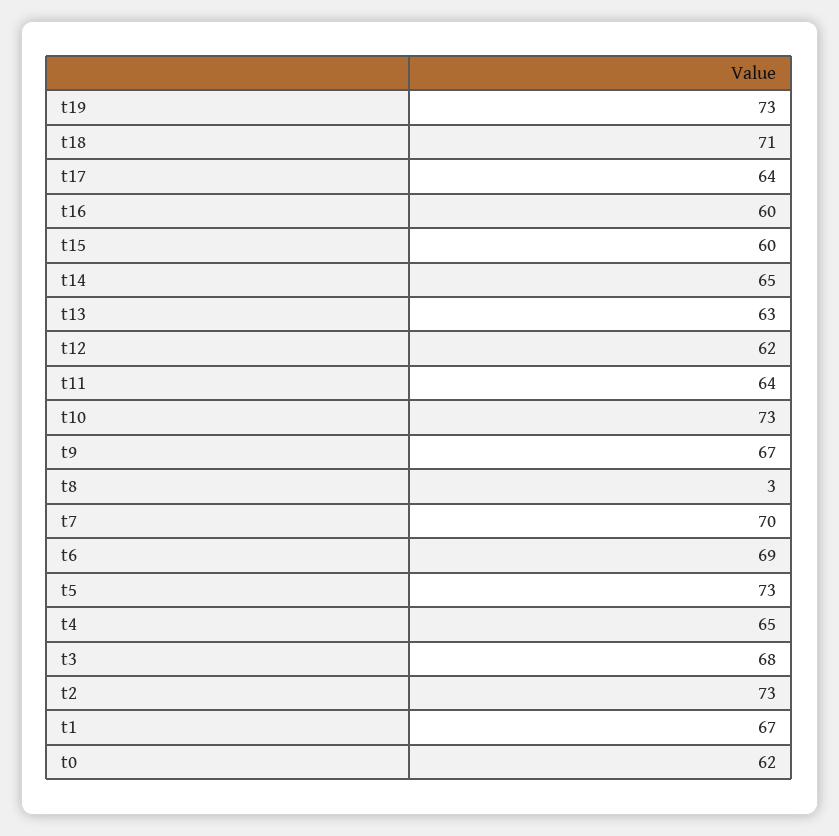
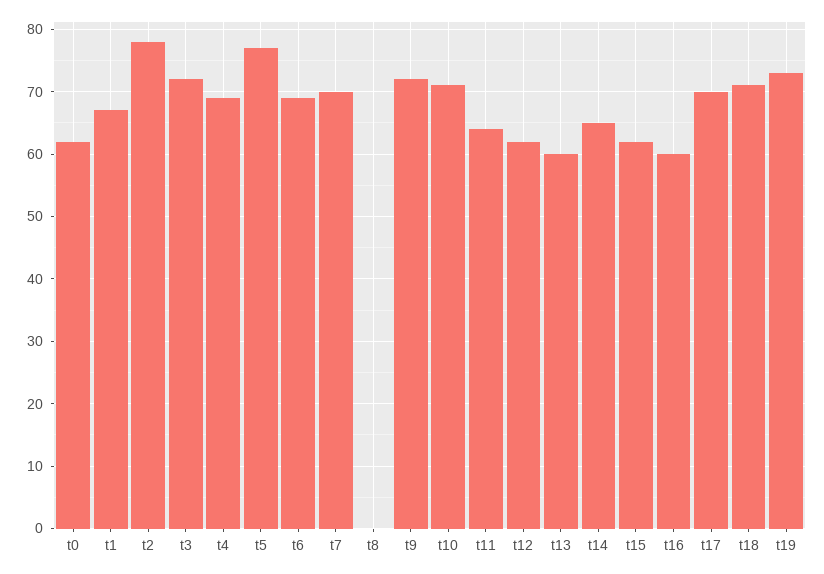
t17: 64 -> 70
t15: 60 -> 62
t13: 63 -> 60
t10: 73 -> 71
t9: 67 -> 72
t8: 3 -> 0
t5: 73 -> 77
t4: 65 -> 69
t3: 68 -> 72
t2: 73 -> 78

